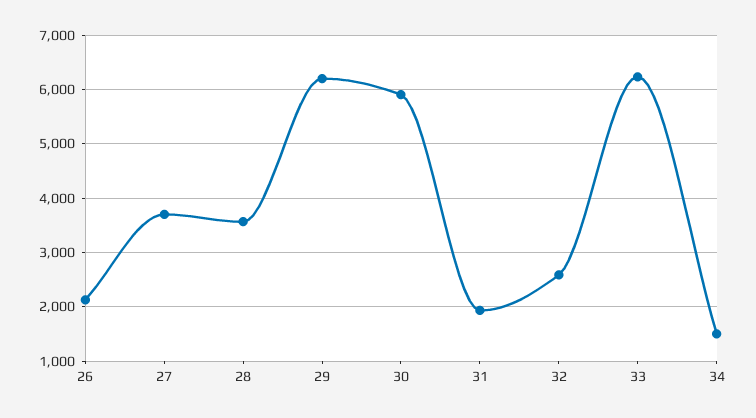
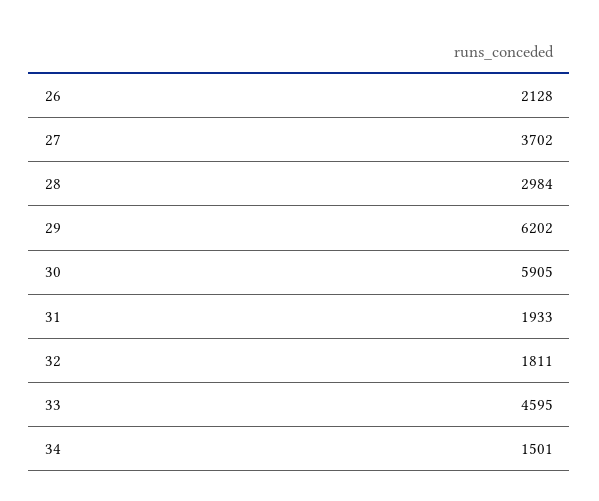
28: 3600 -> 2984
32: 2600 -> 1811
33: 6200 -> 4595

